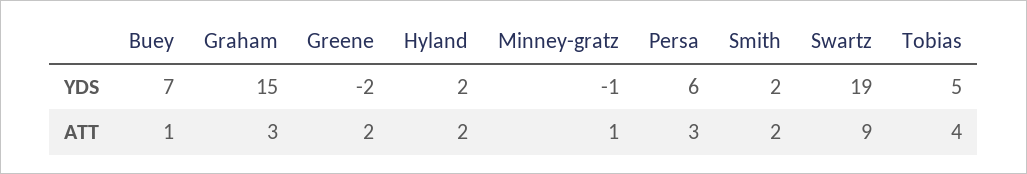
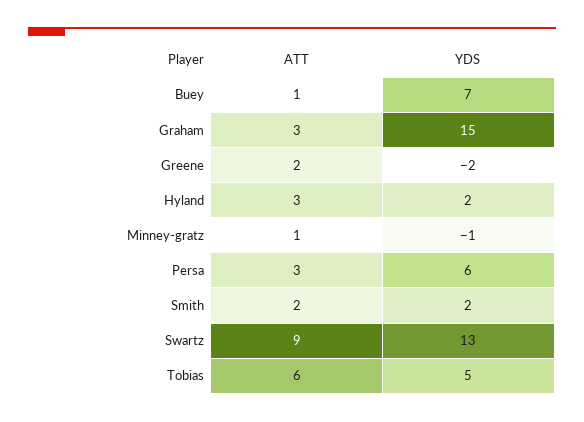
Swartz, YDS: 19 -> 13
Hyland, ATT: 2 -> 3
Tobias, ATT: 4 -> 6

